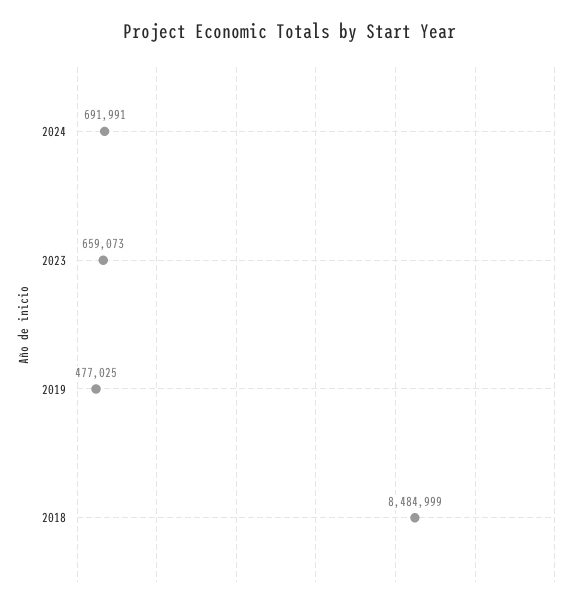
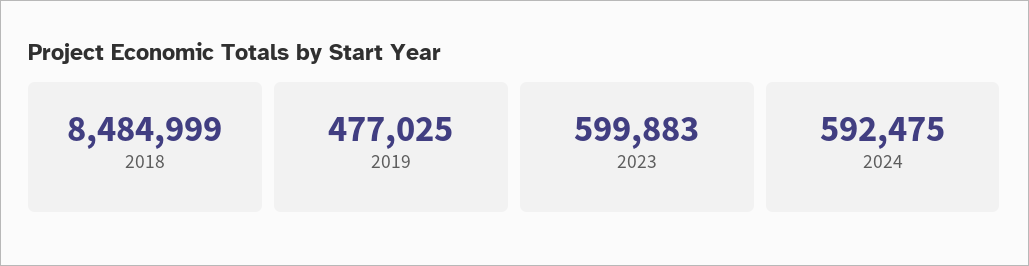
2024: 691991 -> 592475
2023: 659073 -> 599883

